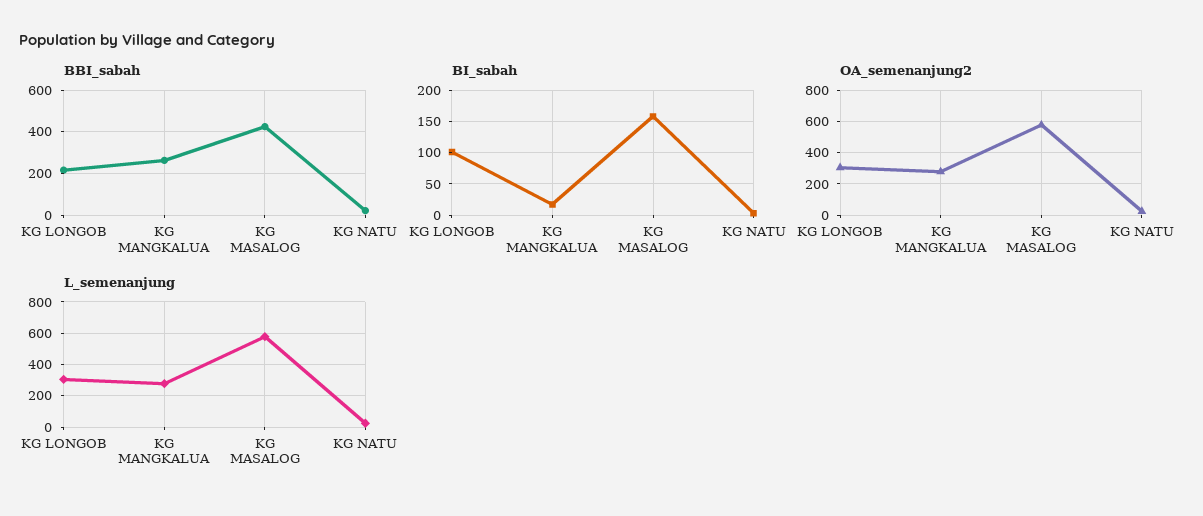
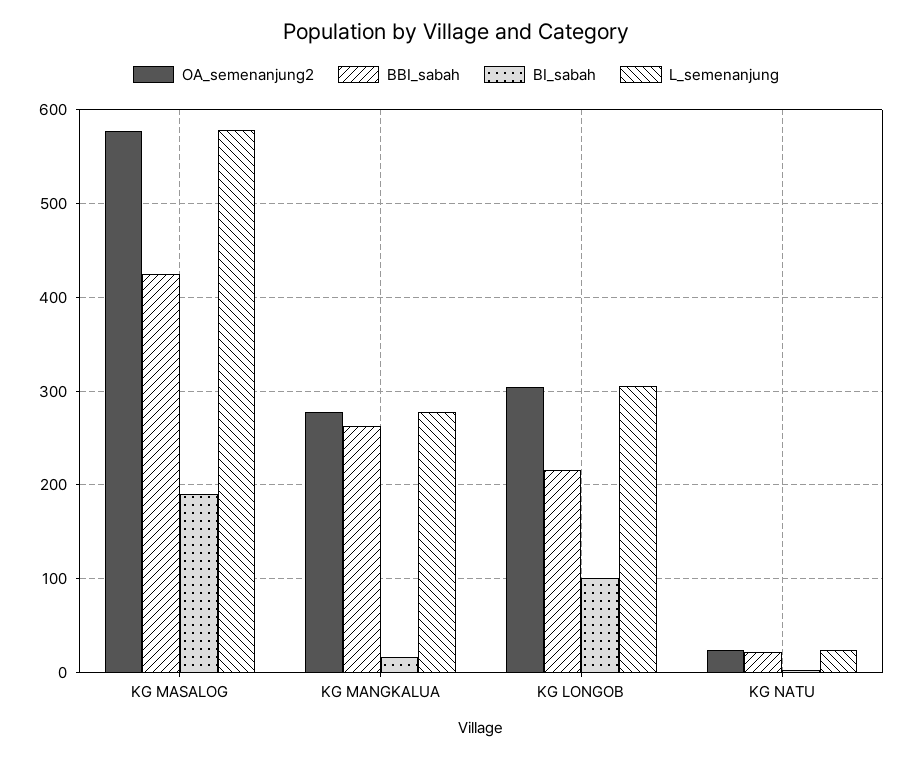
BI_sabah, KG MASALOG: 160 -> 190

